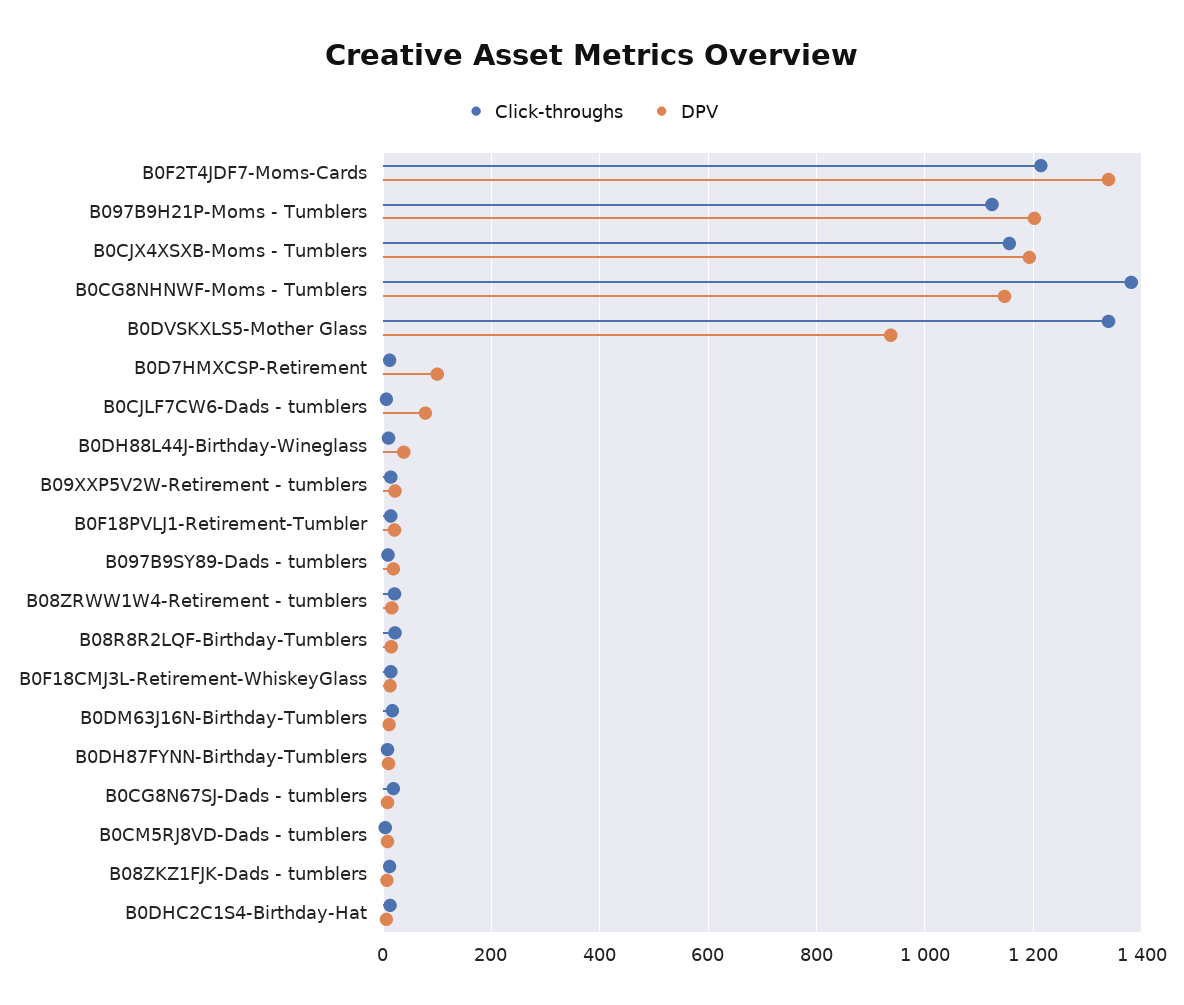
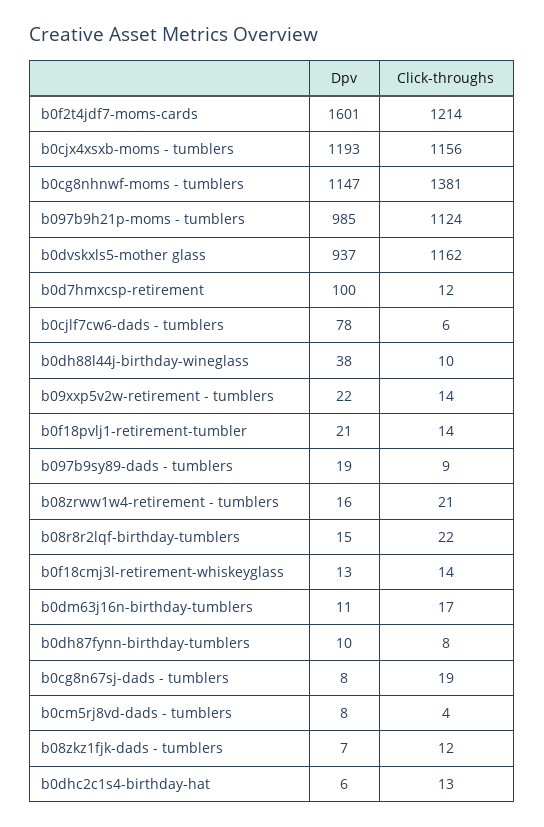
DPV, B0F2T4JDF7-Moms-Cards: 1340 -> 1601
DPV, B097B9H21P-Moms - Tumblers: 1200 -> 985
Click-throughs, B0DVSKXLS5-Mother Glass: 1340 -> 1162

